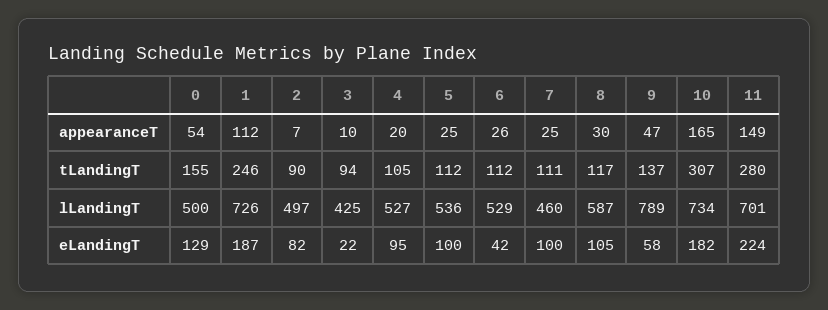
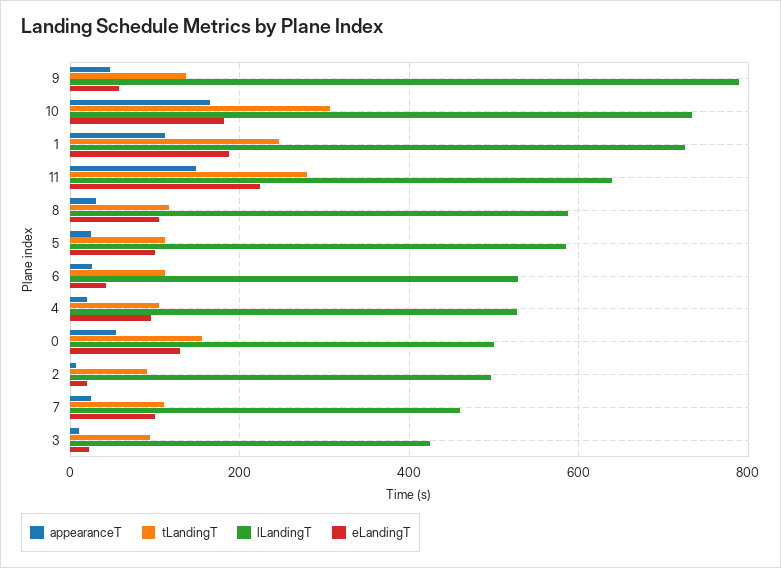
lLandingT, 5: 536 -> 580
lLandingT, 11: 701 -> 640
eLandingT, 2: 82 -> 20

